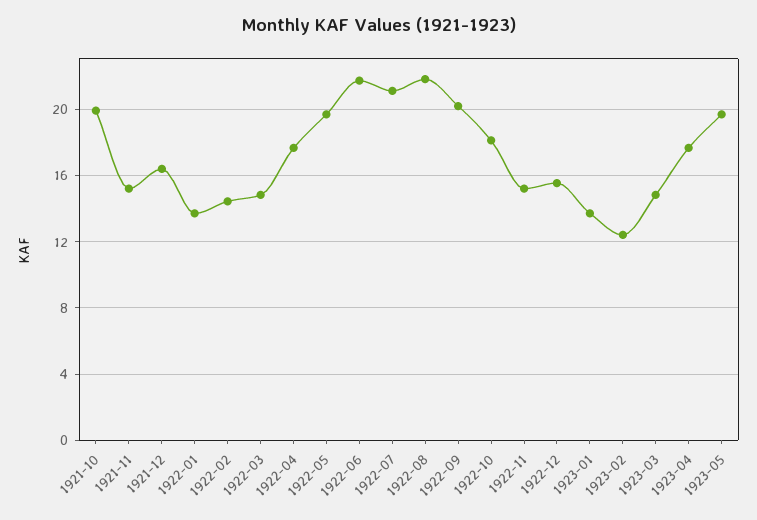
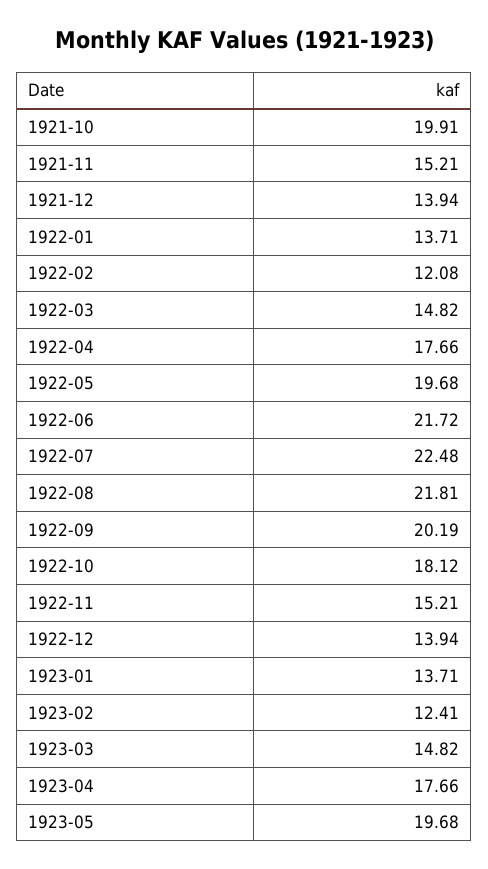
1921-12: 16.5 -> 13.94
1922-02: 14.5 -> 12.08
1922-07: 21 -> 22.48
1922-12: 15.5 -> 13.94

